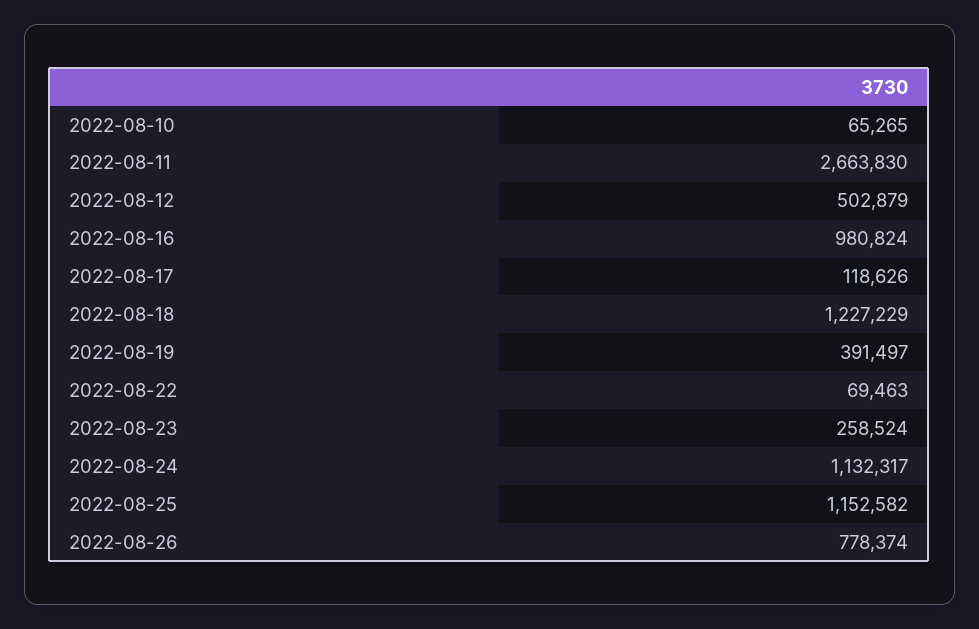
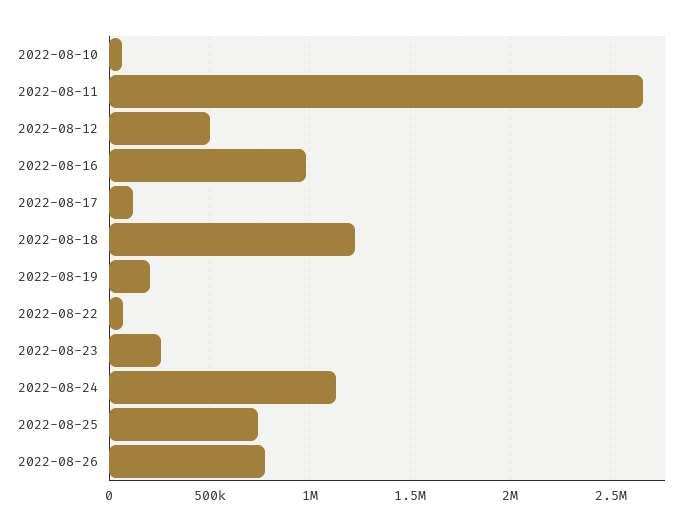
2022-08-19: 391497 -> 200000
2022-08-25: 1152582 -> 750000

